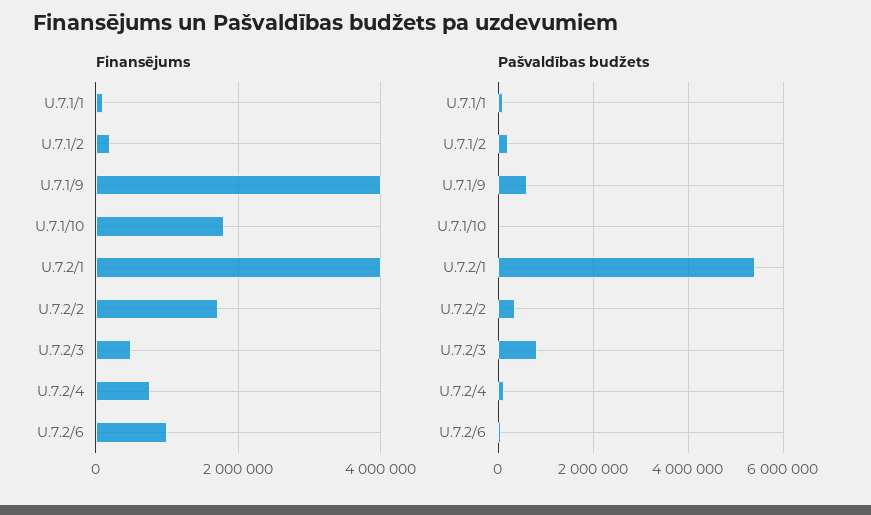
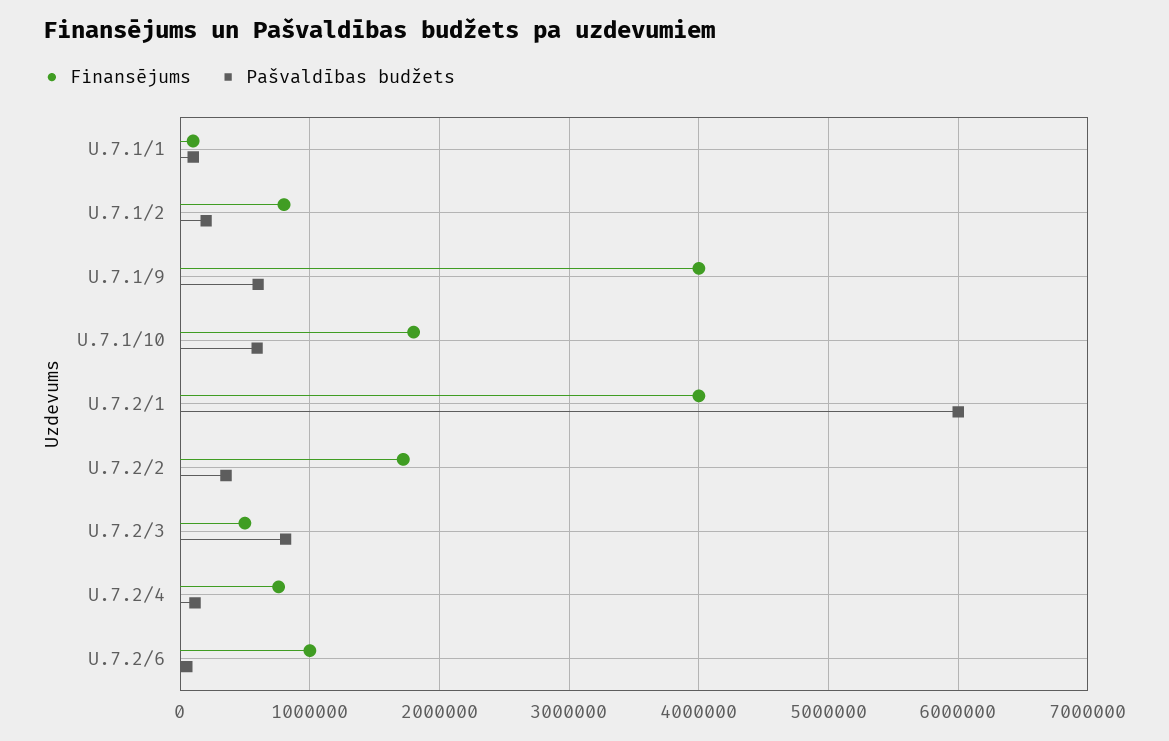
Finansējums, U.7.1/2: 200000 -> 800000
Pašvaldības budžets, U.7.1/10: 0 -> 600000
Pašvaldības budžets, U.7.2/1: 5400000 -> 6000000

